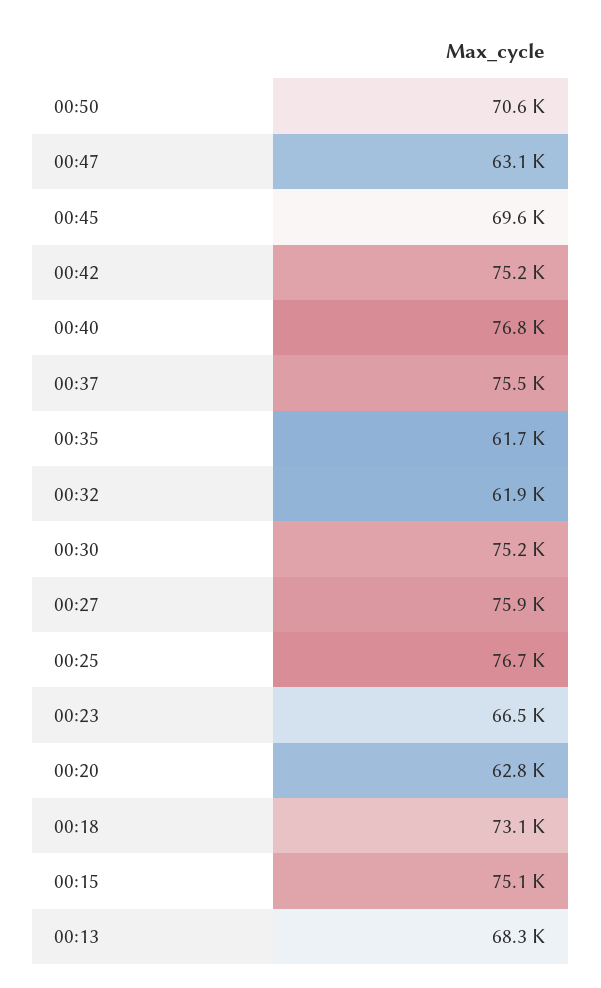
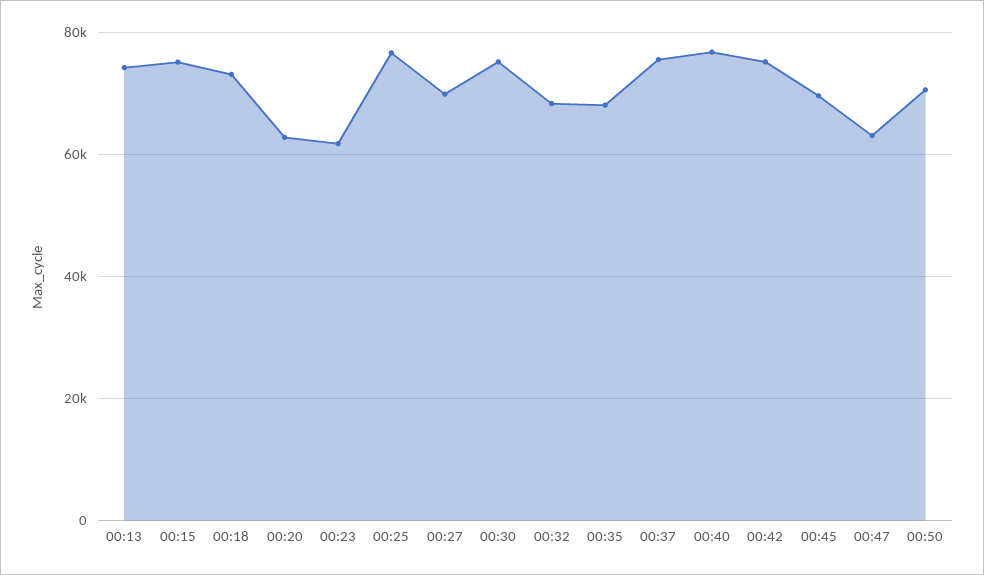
00:35: 61700 -> 68000
00:32: 61900 -> 68000
00:27: 75900 -> 70000
00:23: 66500 -> 62000
00:13: 68300 -> 74000

